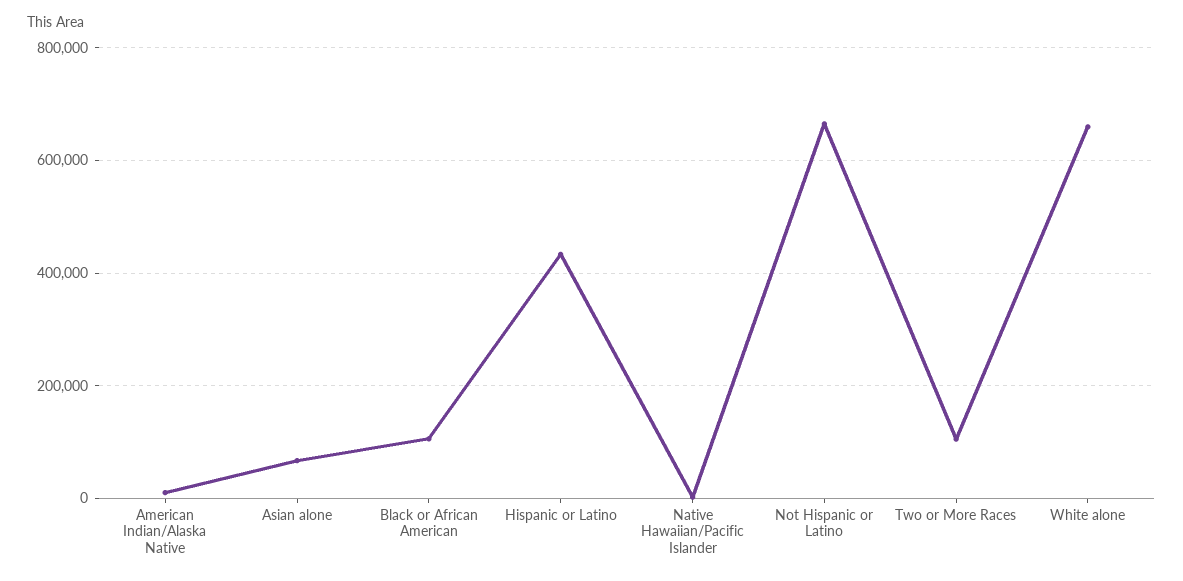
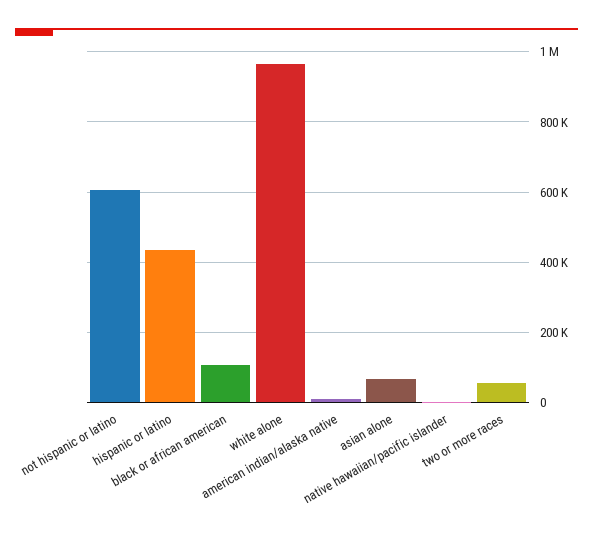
Not Hispanic or Latino: 660000 -> 600000
Two or More Races: 100000 -> 60000
White alone: 660000 -> 960000

